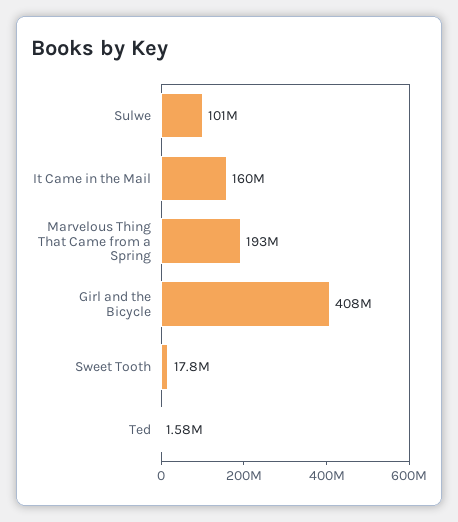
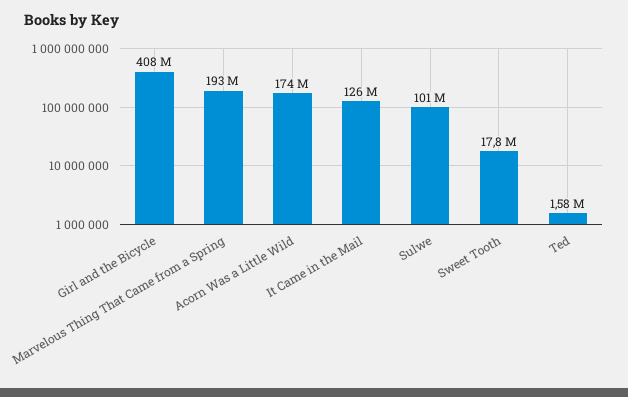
It Came in the Mail: 160000000 -> 126000000
Acorn Was a Little Wild: none -> 174000000

